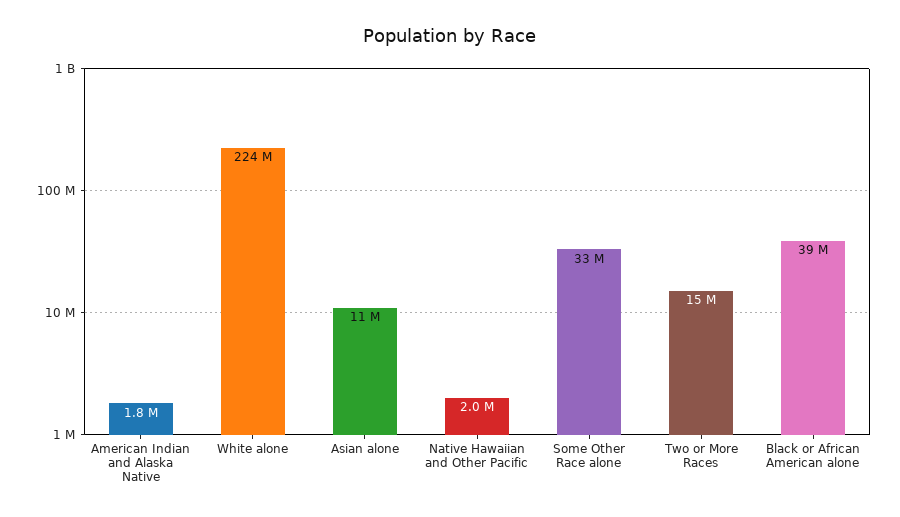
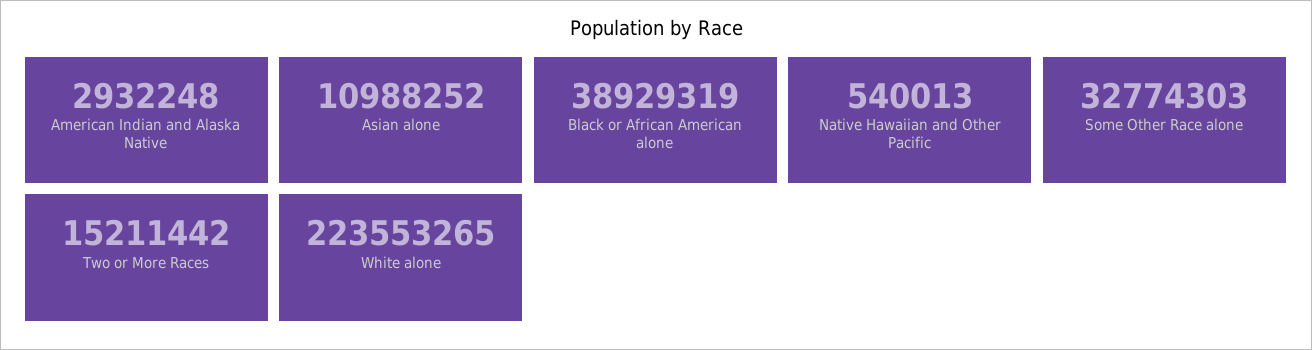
American Indian and Alaska Native: 1800000 -> 2932248
Native Hawaiian and Other Pacific: 2000000 -> 540013

